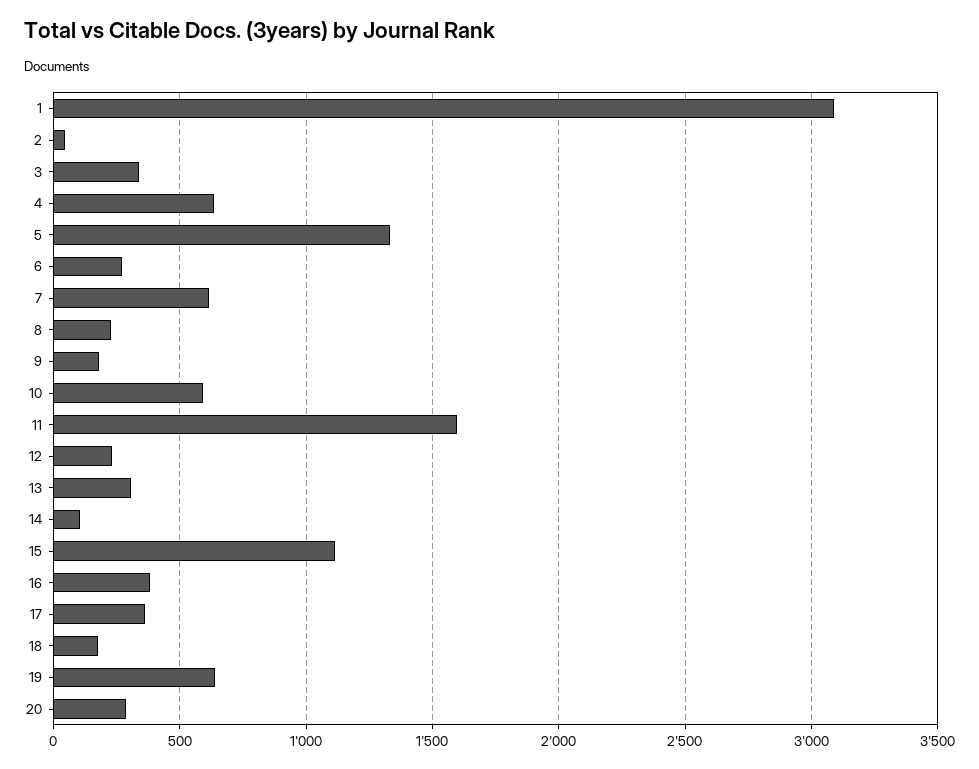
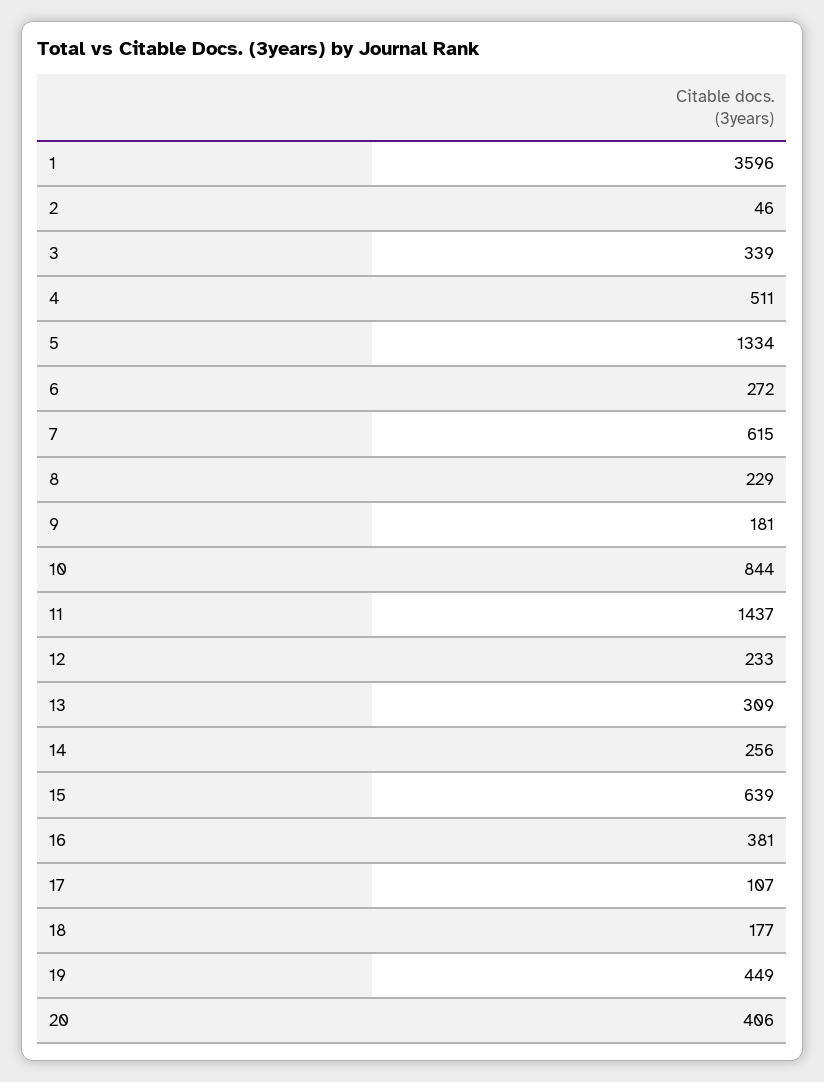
1: 3100 -> 3596
4: 650 -> 511
10: 600 -> 844
11: 1600 -> 1437
14: 100 -> 256
15: 1100 -> 639
17: 350 -> 107
19: 650 -> 449
20: 300 -> 406

